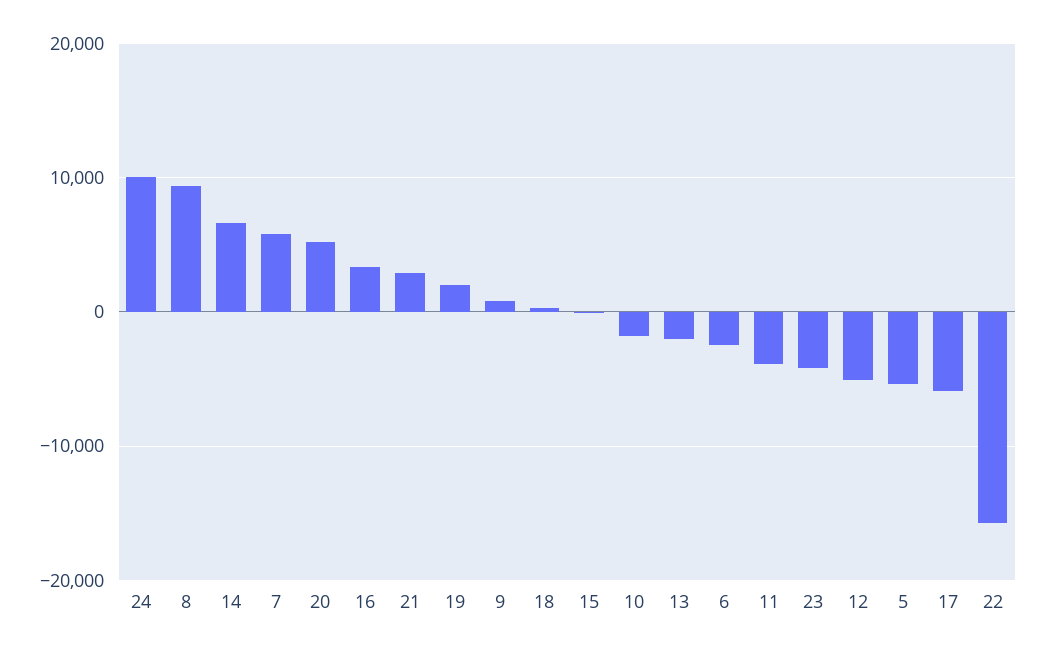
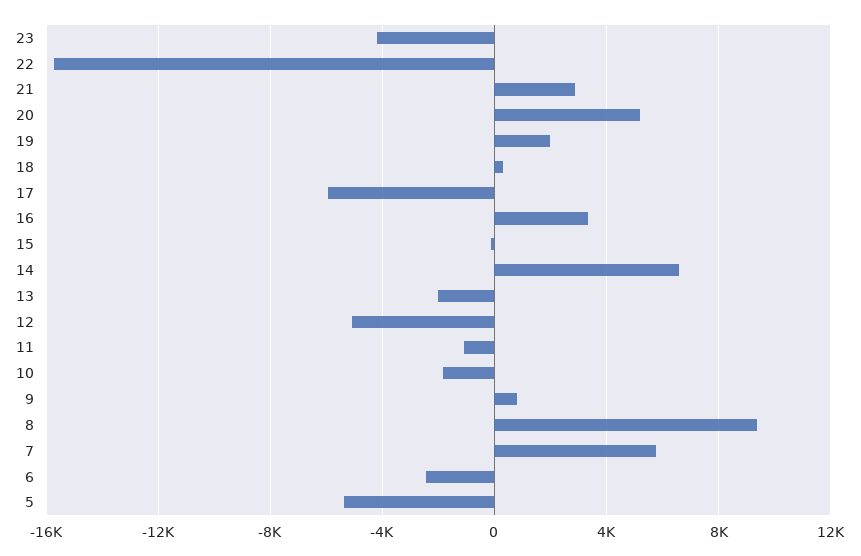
24: 10000 -> none
11: -4000 -> -1000

